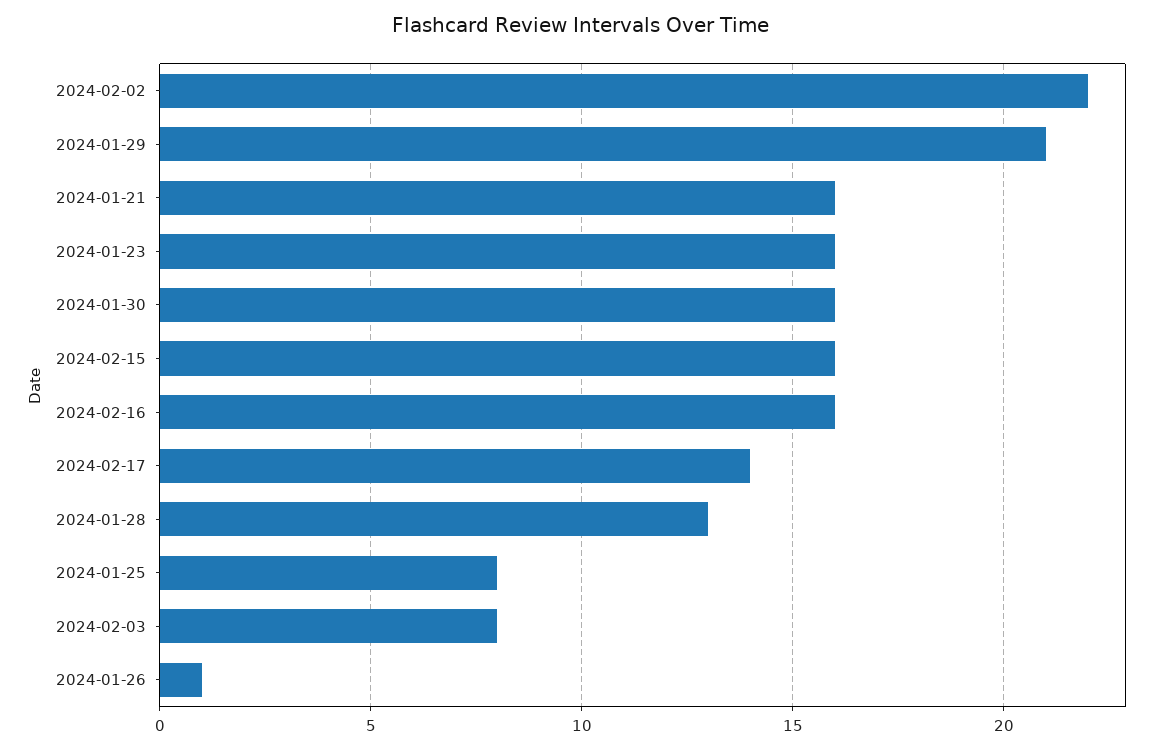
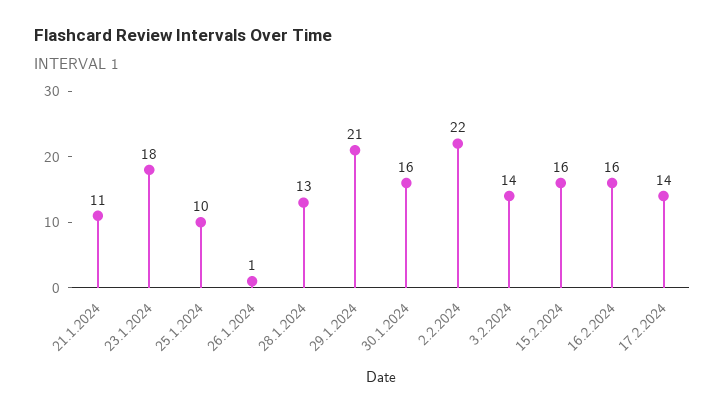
2024-01-21: 16 -> 11
2024-01-23: 16 -> 18
2024-01-25: 8 -> 10
2024-02-03: 8 -> 14

